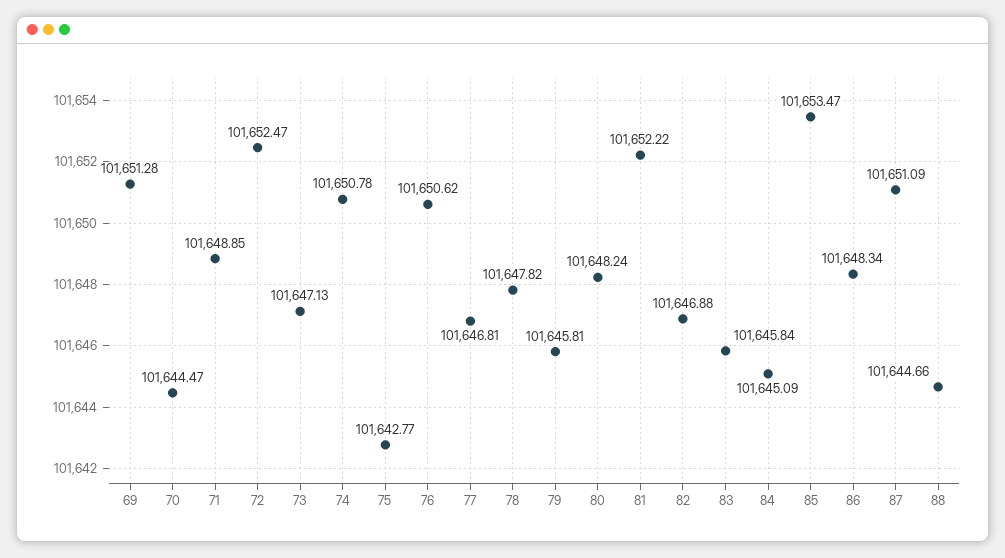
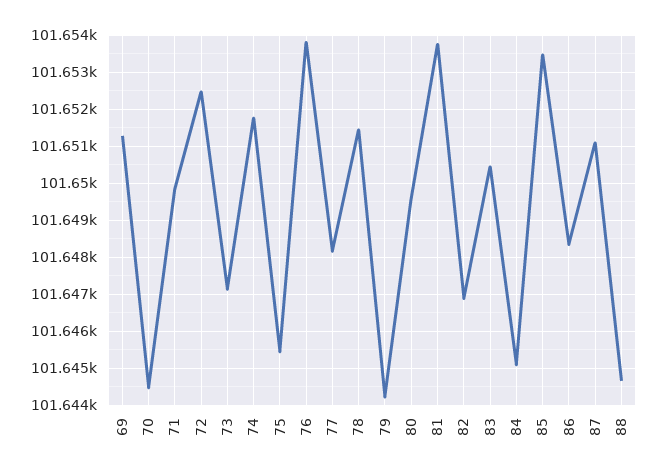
71: 101648.85 -> 101649.8
74: 101650.78 -> 101651.8
75: 101642.77 -> 101645.4
76: 101650.62 -> 101653.8
77: 101646.81 -> 101648.2
78: 101647.82 -> 101651.4
79: 101645.81 -> 101644.2
80: 101648.24 -> 101649.6
81: 101652.22 -> 101653.8
83: 101645.84 -> 101650.4

